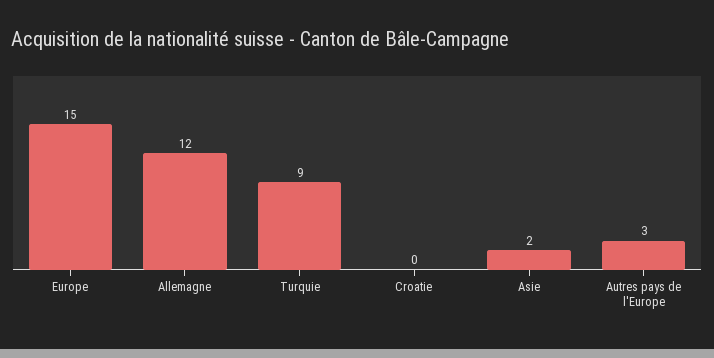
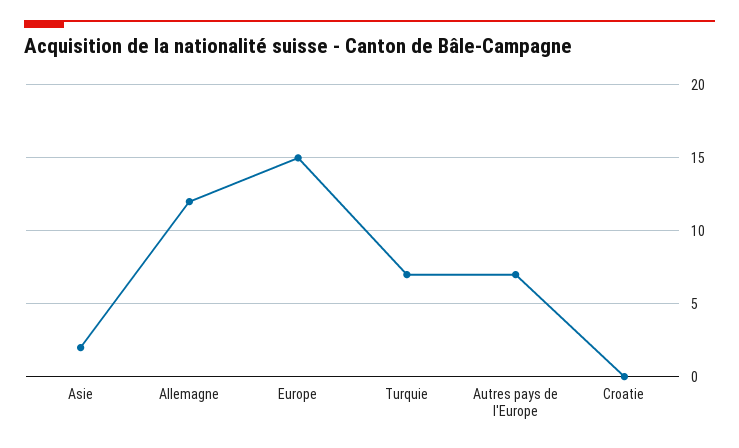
Turquie: 9 -> 7
Autres pays de l'Europe: 3 -> 7

